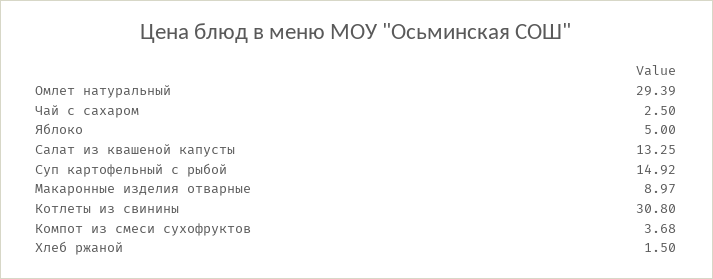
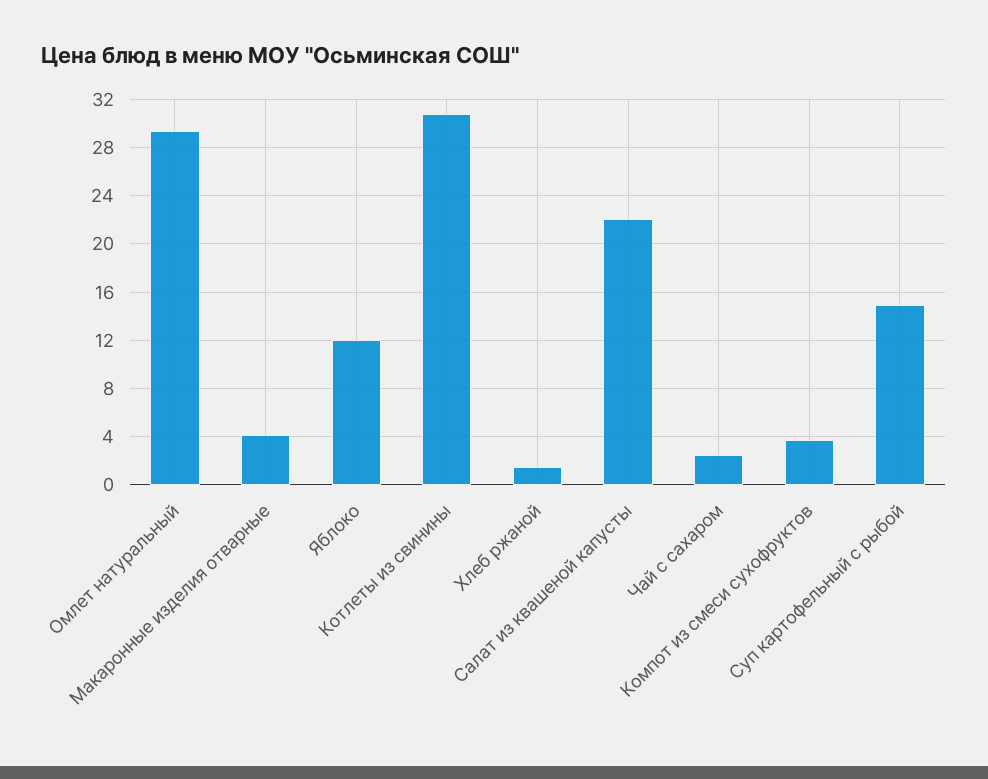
Яблоко: 5 -> 12
Салат из квашеной капусты: 13.25 -> 22
Макаронные изделия отварные: 8.97 -> 4

